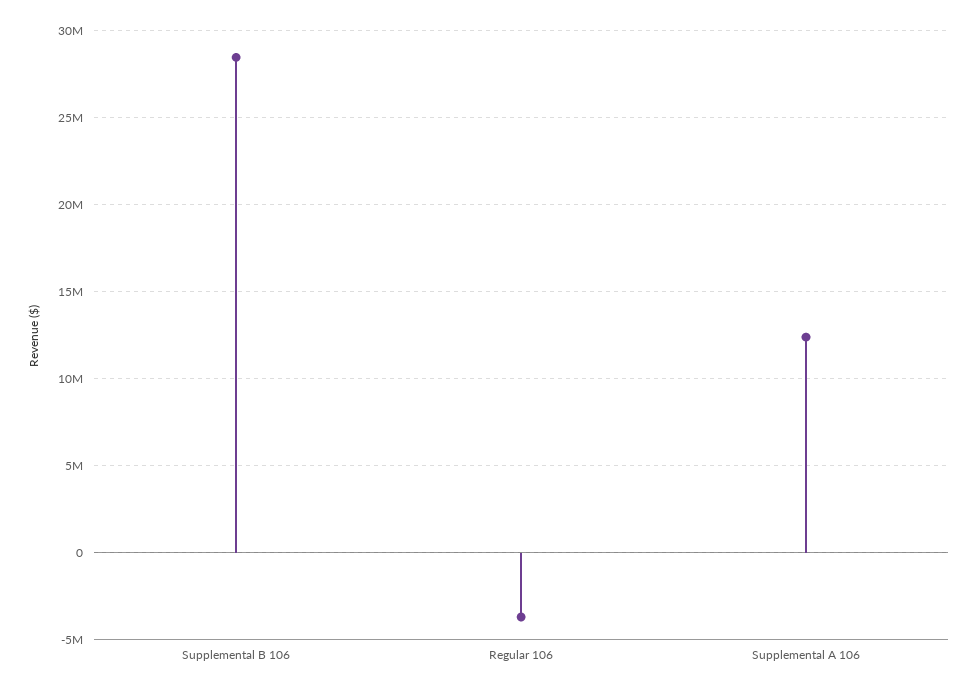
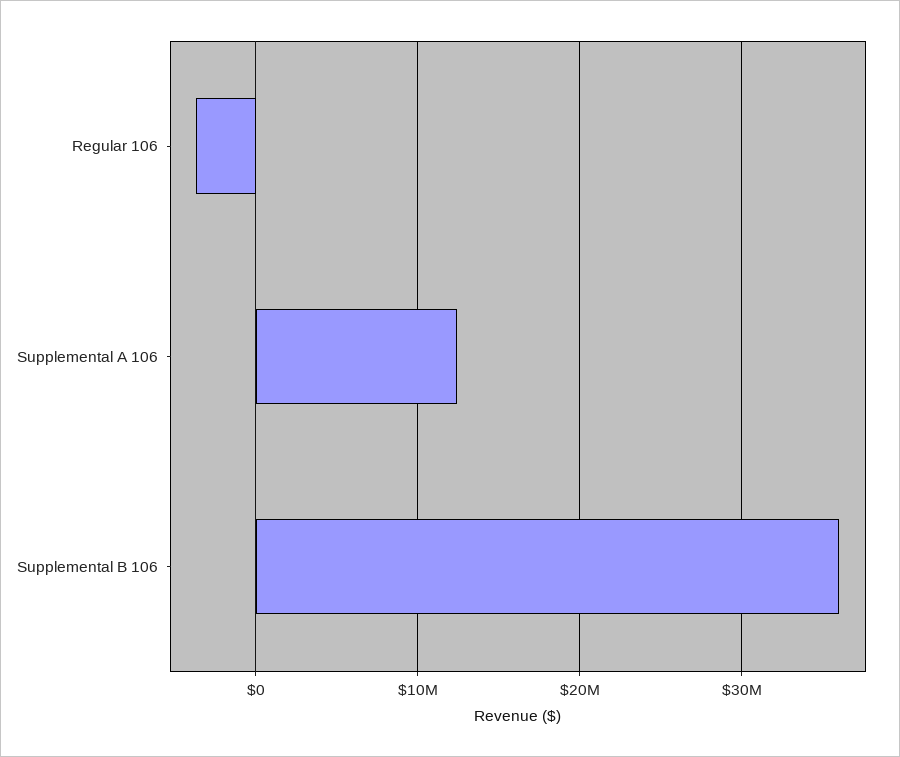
Supplemental B 106: 28500000 -> 36000000

